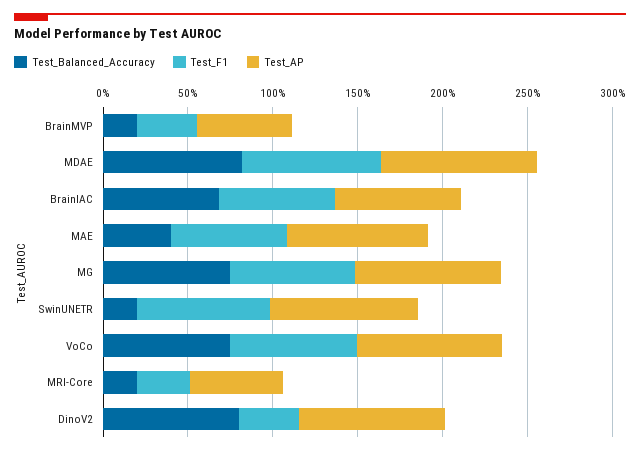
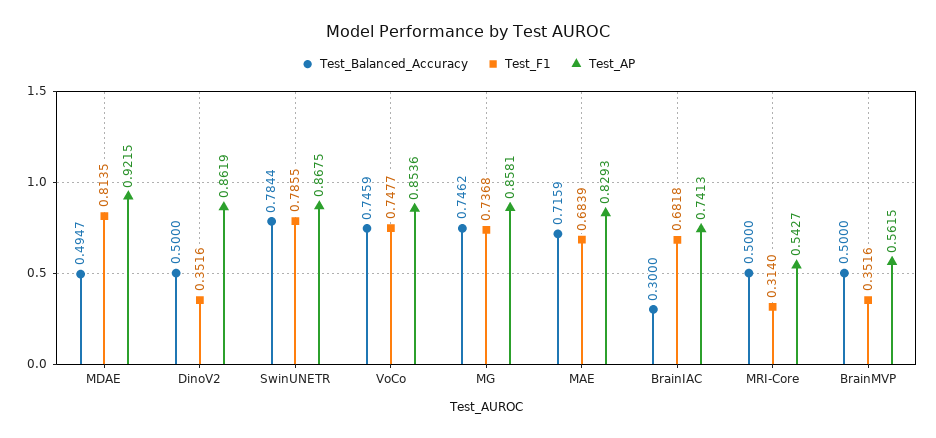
Test_Balanced_Accuracy, BrainMVP: 0.2 -> 0.5
Test_Balanced_Accuracy, MDAE: 0.8 -> 0.4947
Test_Balanced_Accuracy, BrainIAC: 0.7 -> 0.3
Test_Balanced_Accuracy, MAE: 0.4 -> 0.7159
Test_Balanced_Accuracy, SwinUNETR: 0.2 -> 0.7844
Test_Balanced_Accuracy, MRI-Core: 0.2 -> 0.5
Test_Balanced_Accuracy, DinoV2: 0.8 -> 0.5

